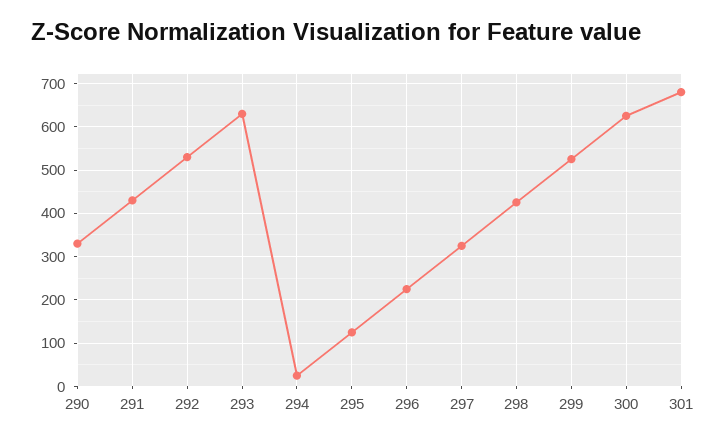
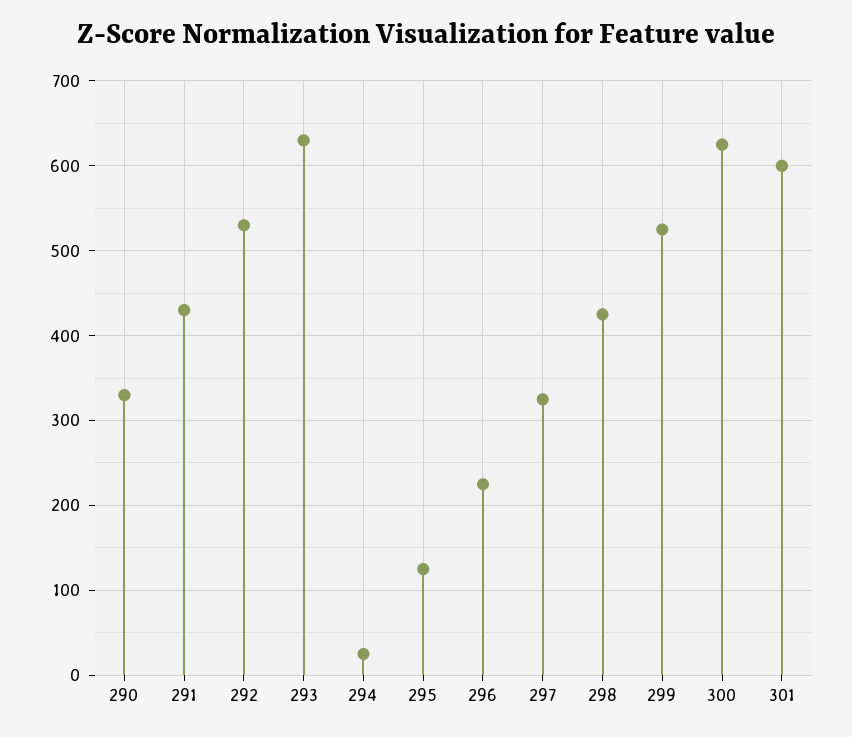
301: 680 -> 600

